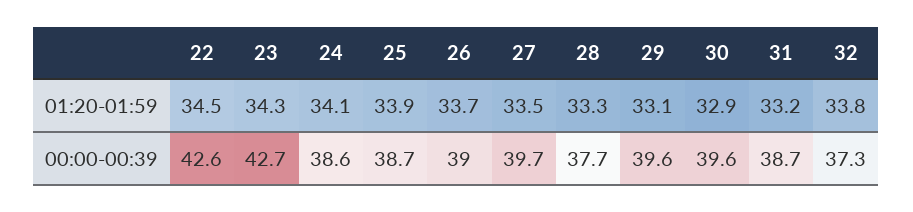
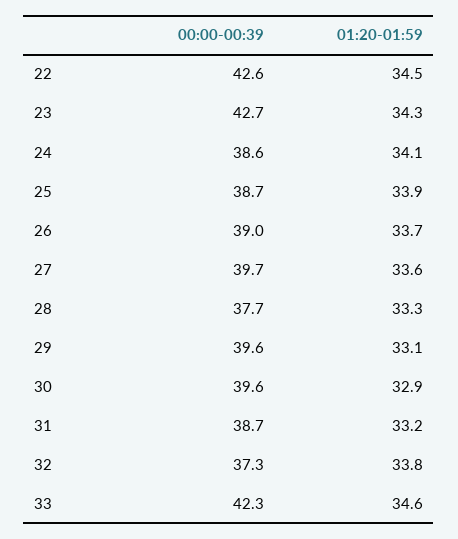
27, 01:20-01:59: 33.5 -> 33.6
33, 00:00-00:39: none -> 42.3
33, 01:20-01:59: none -> 34.6

